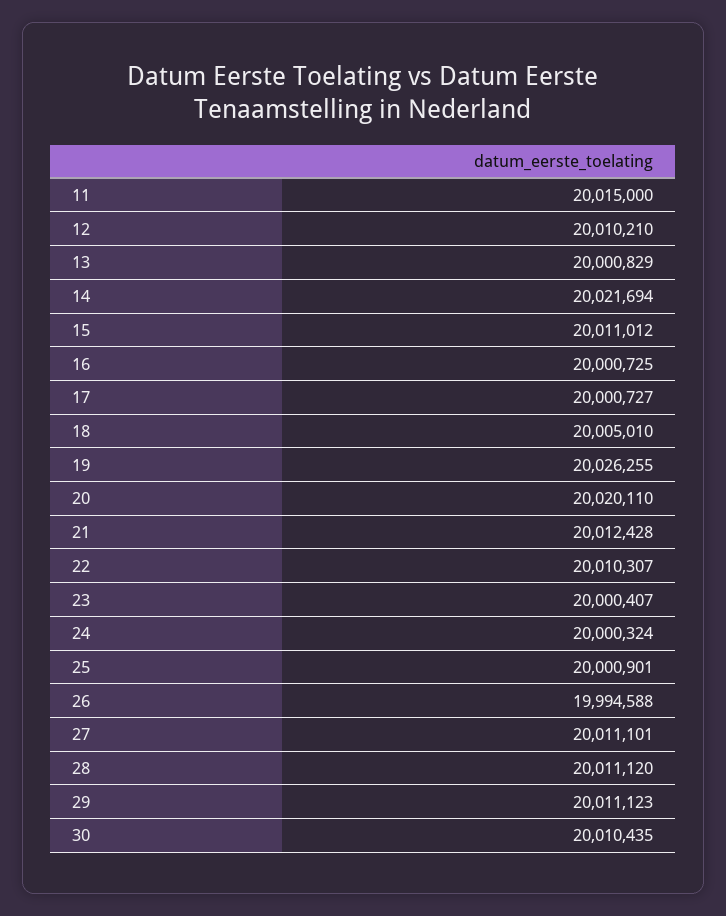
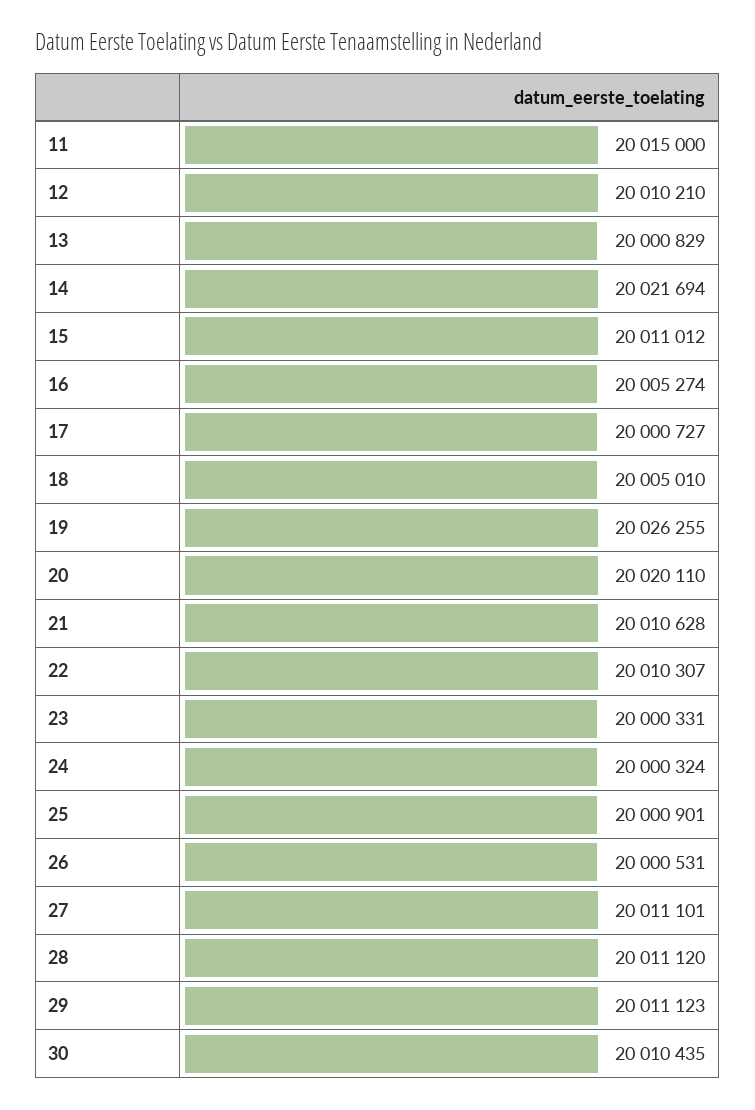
16: 20000725 -> 20005274
21: 20012428 -> 20010628
23: 20000407 -> 20000331
26: 19994588 -> 20000531

